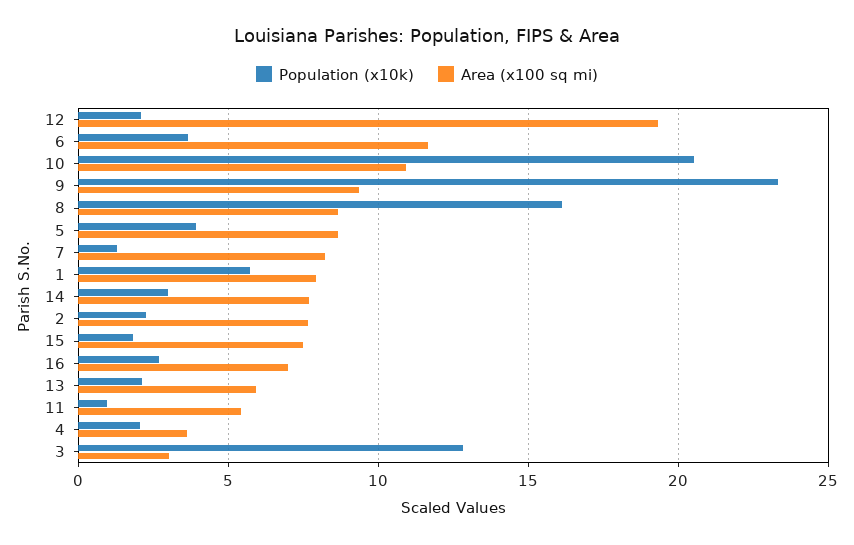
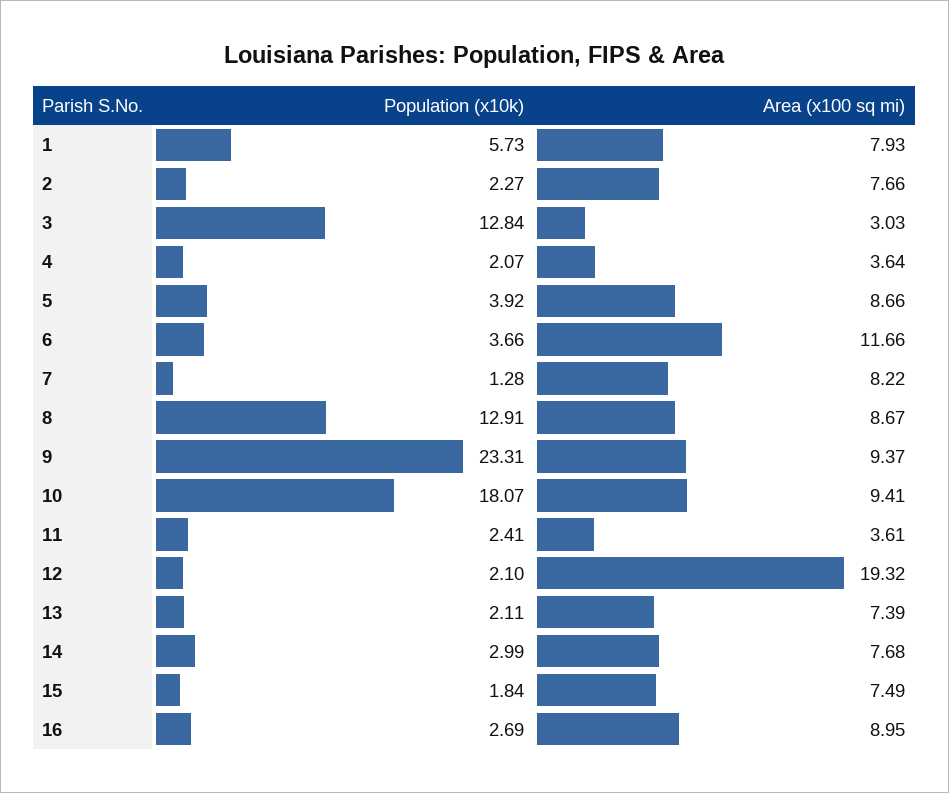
Population (x10k), 10: 20.5 -> 18.07
Area (x100 sq mi), 10: 11 -> 9.41
Population (x10k), 8: 16 -> 12.91
Area (x100 sq mi), 16: 7 -> 8.95
Area (x100 sq mi), 13: 6 -> 7.39
Population (x10k), 11: 1 -> 2.41
Area (x100 sq mi), 11: 5.5 -> 3.61

